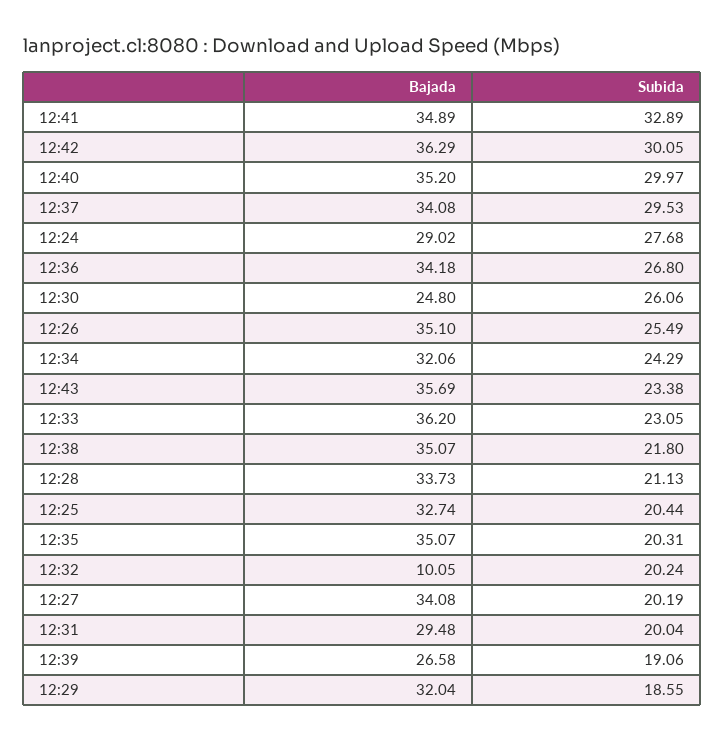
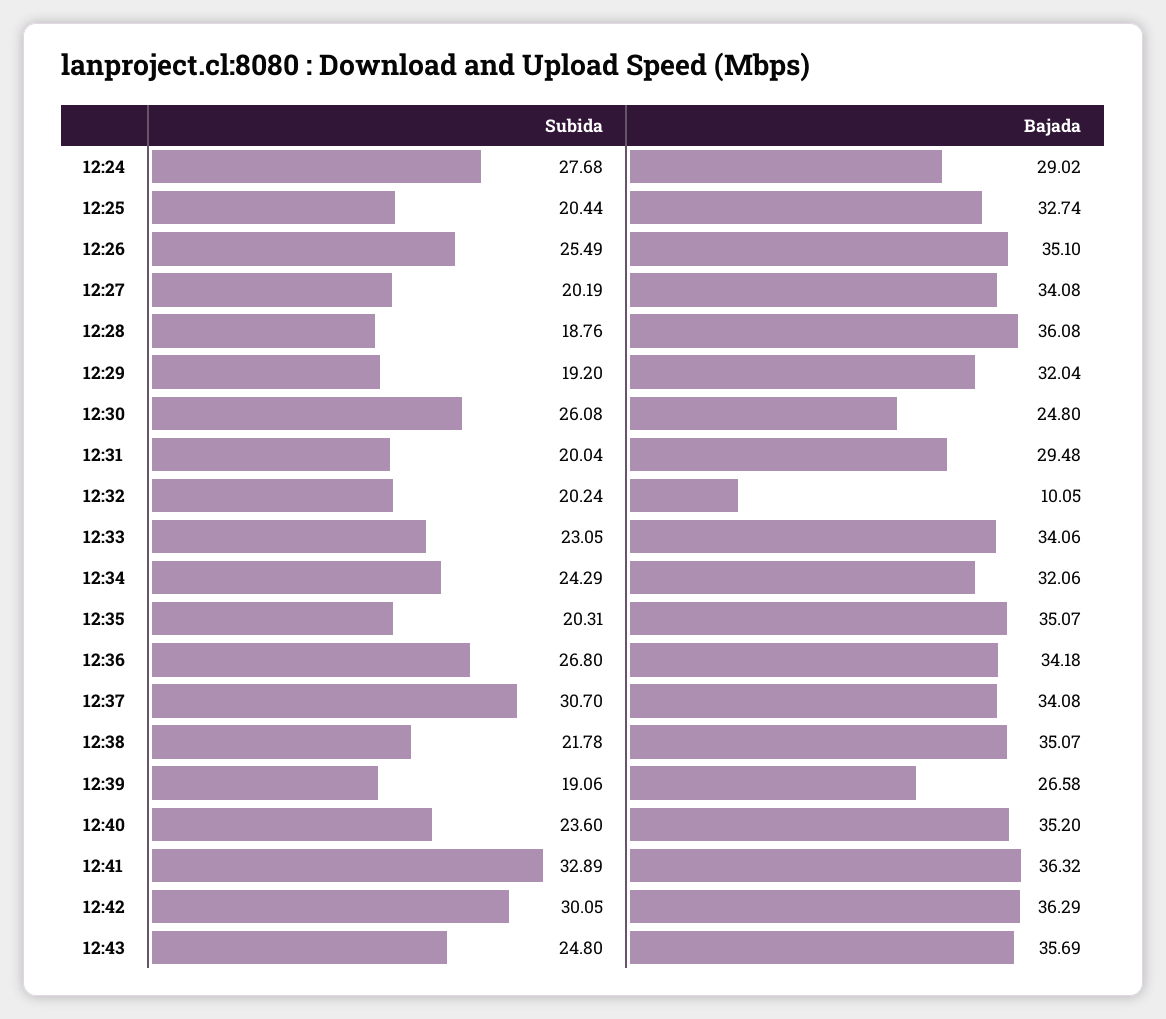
Bajada, 12:41: 34.89 -> 36.32
Subida, 12:40: 29.97 -> 23.6
Subida, 12:37: 29.53 -> 30.7
Subida, 12:30: 26.06 -> 26.08
Subida, 12:43: 23.38 -> 24.8
Bajada, 12:33: 36.2 -> 34.06
Subida, 12:38: 21.8 -> 21.78
Bajada, 12:28: 33.73 -> 36.08
Subida, 12:28: 21.13 -> 18.76
Subida, 12:29: 18.55 -> 19.2

